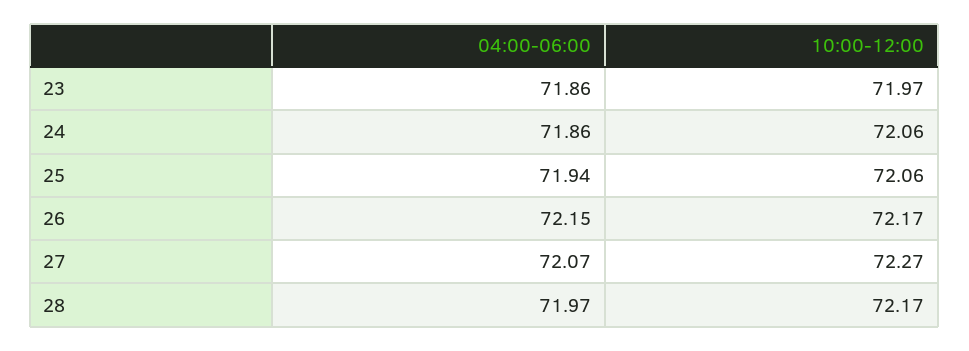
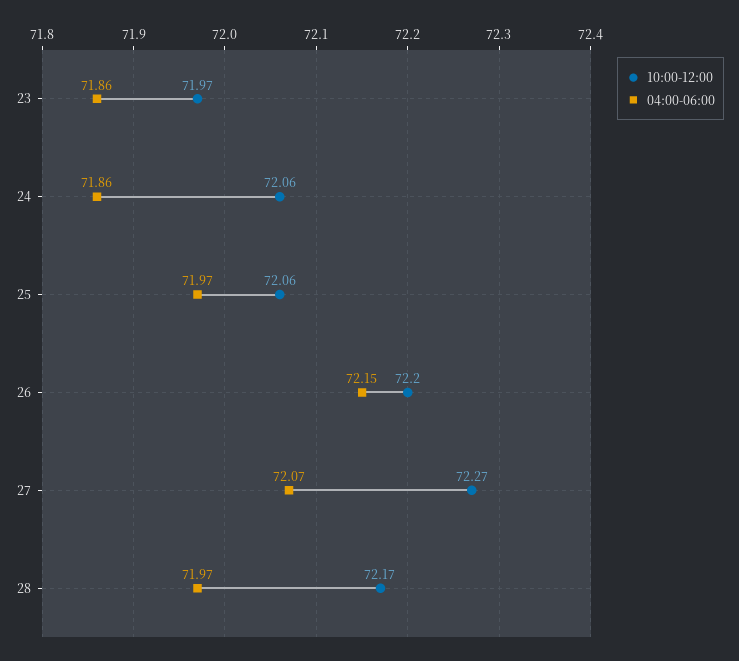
04:00-06:00, 25: 71.94 -> 71.97
10:00-12:00, 26: 72.17 -> 72.2

